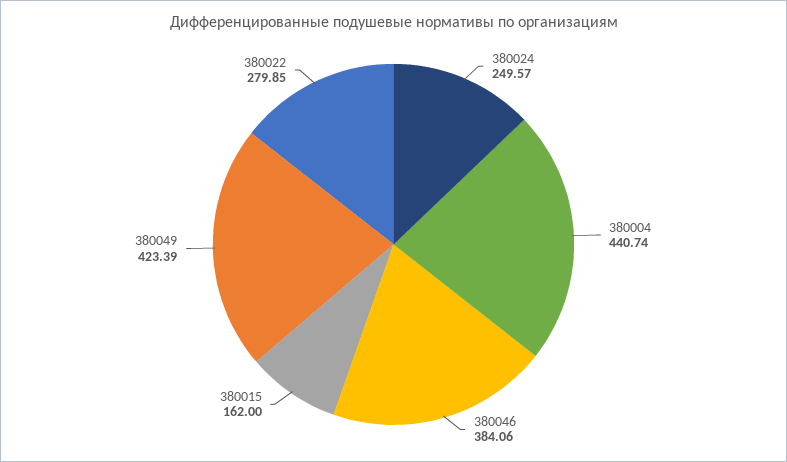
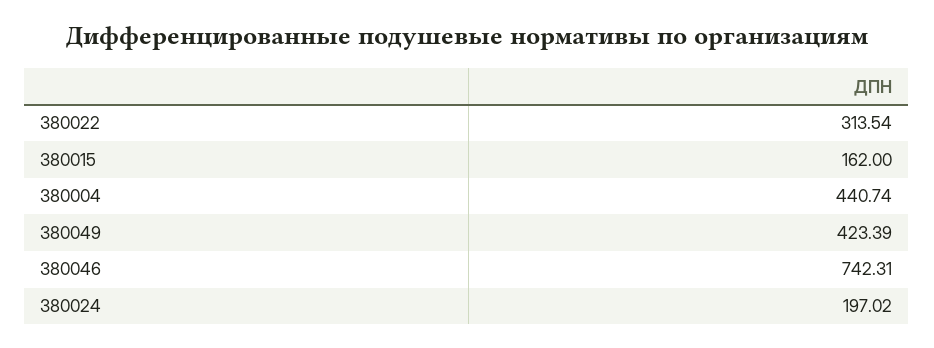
380024: 249.57 -> 197.02
380046: 384.06 -> 742.31
380022: 279.85 -> 313.54

